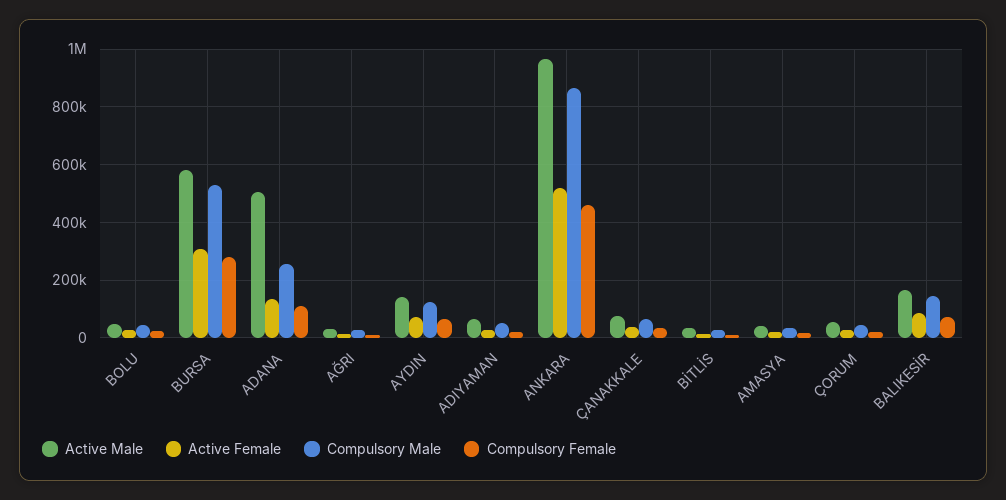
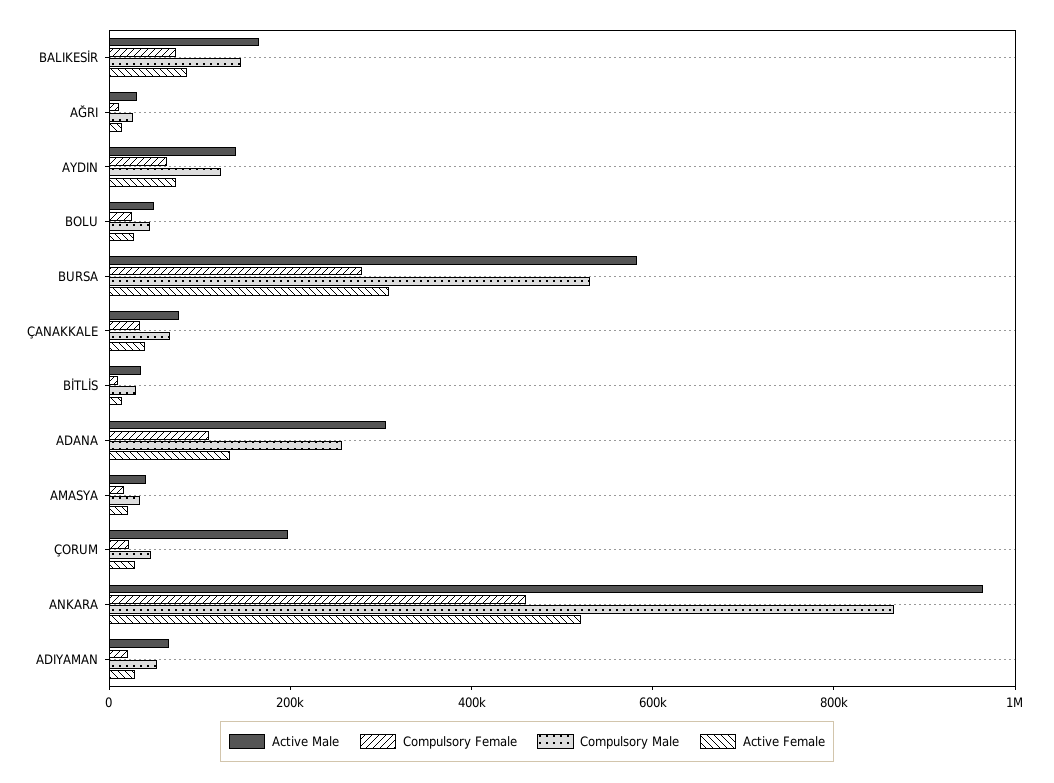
Active Male, ADANA: 500000 -> 300000
Active Male, ÇORUM: 50000 -> 200000

